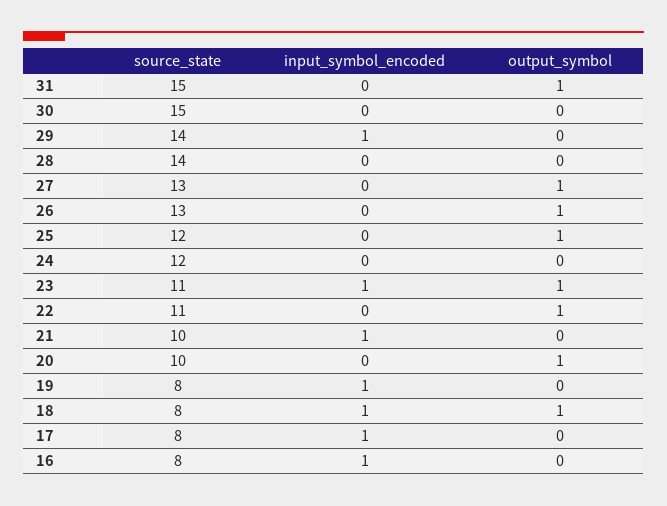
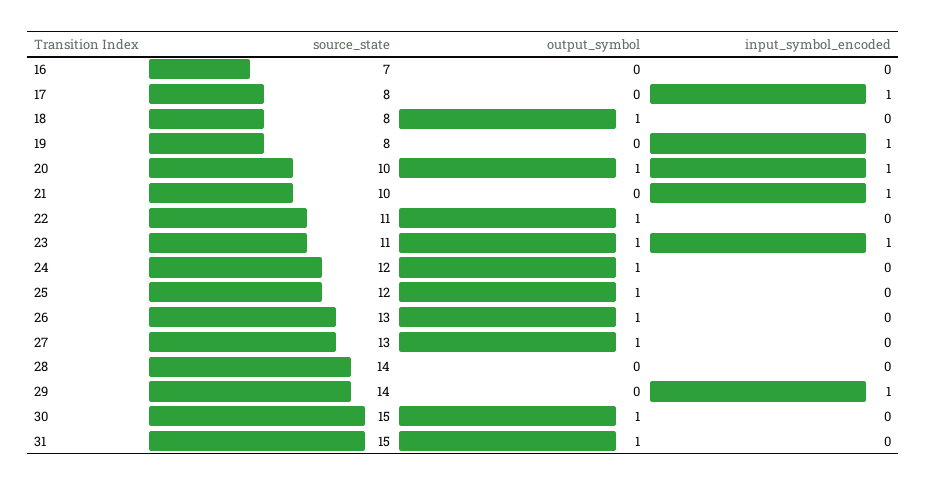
output_symbol, 30: 0 -> 1
output_symbol, 24: 0 -> 1
input_symbol_encoded, 20: 0 -> 1
input_symbol_encoded, 18: 1 -> 0
source_state, 16: 8 -> 7
input_symbol_encoded, 16: 1 -> 0

